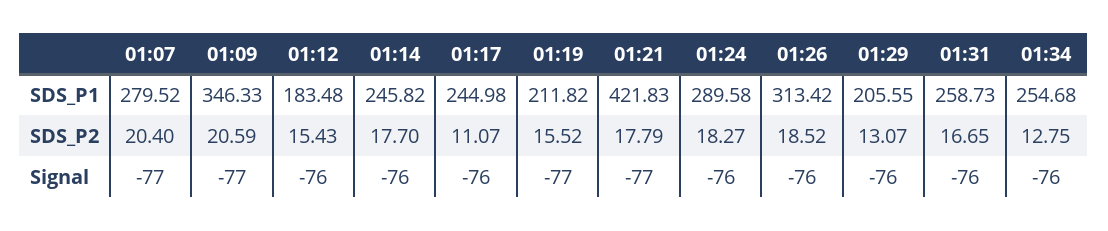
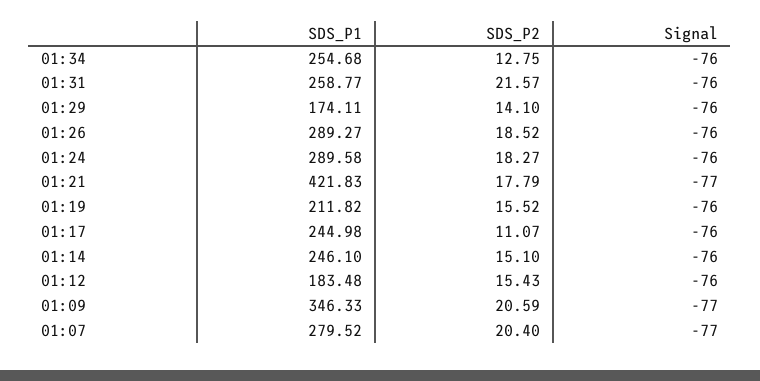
01:14, SDS_P1: 245.82 -> 246.1
01:26, SDS_P1: 313.42 -> 289.27
01:29, SDS_P1: 205.55 -> 174.11
01:31, SDS_P1: 258.73 -> 258.77
01:14, SDS_P2: 17.7 -> 15.1
01:29, SDS_P2: 13.07 -> 14.1
01:31, SDS_P2: 16.65 -> 21.57
01:19, Signal: -77 -> -76

